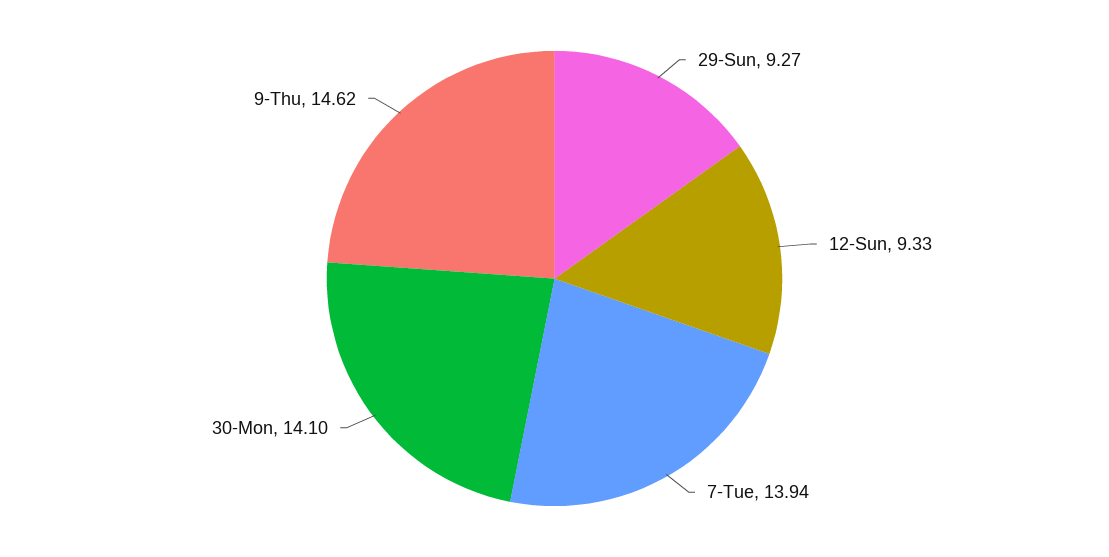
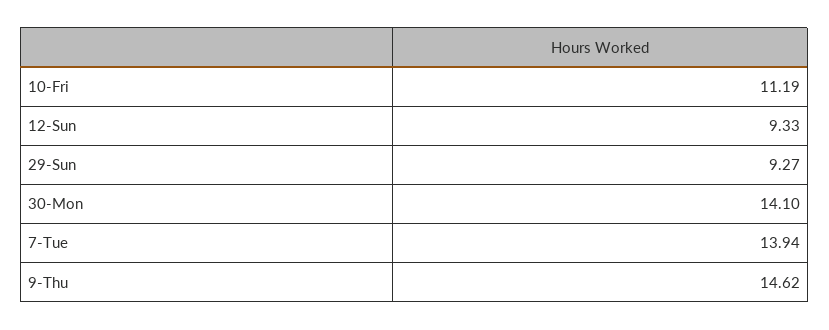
10-Fri: none -> 11.19

